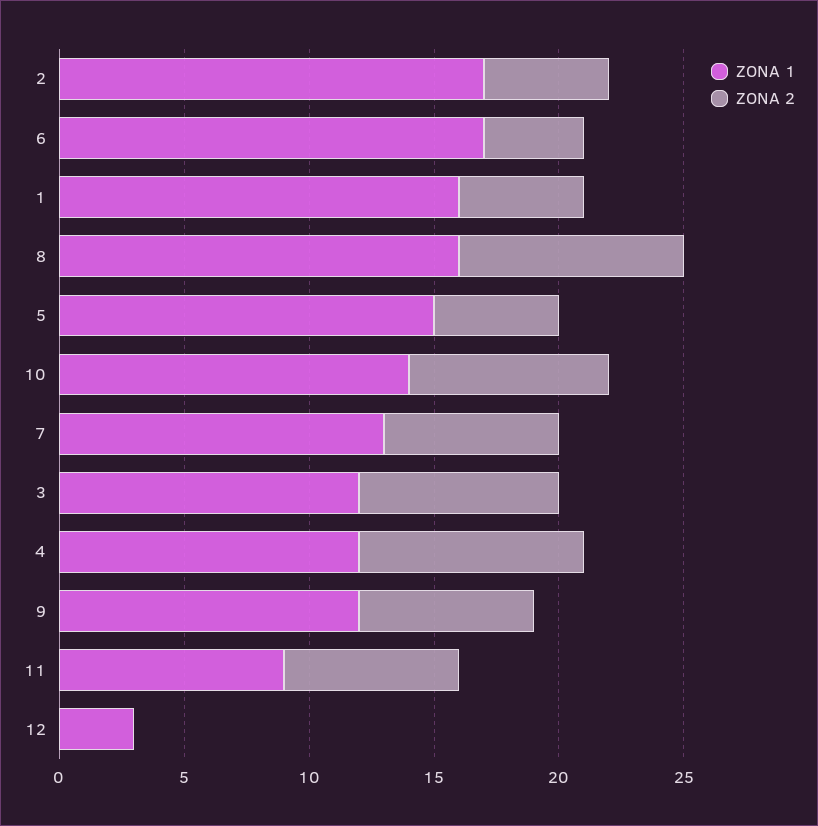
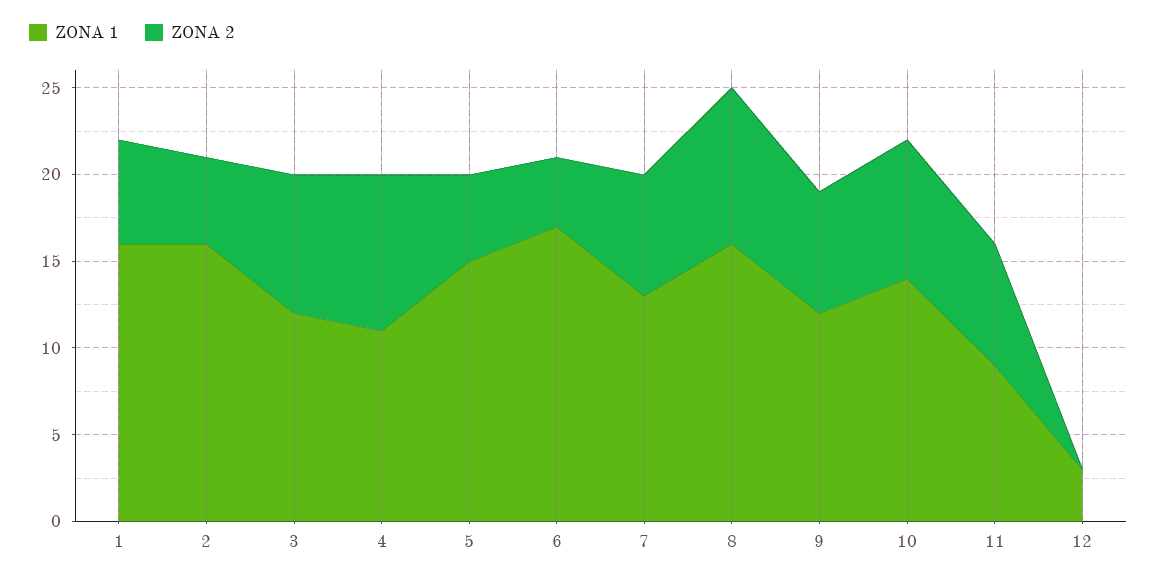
ZONA 1, 2: 17 -> 16
ZONA 2, 1: 5 -> 6
ZONA 1, 4: 12 -> 11

